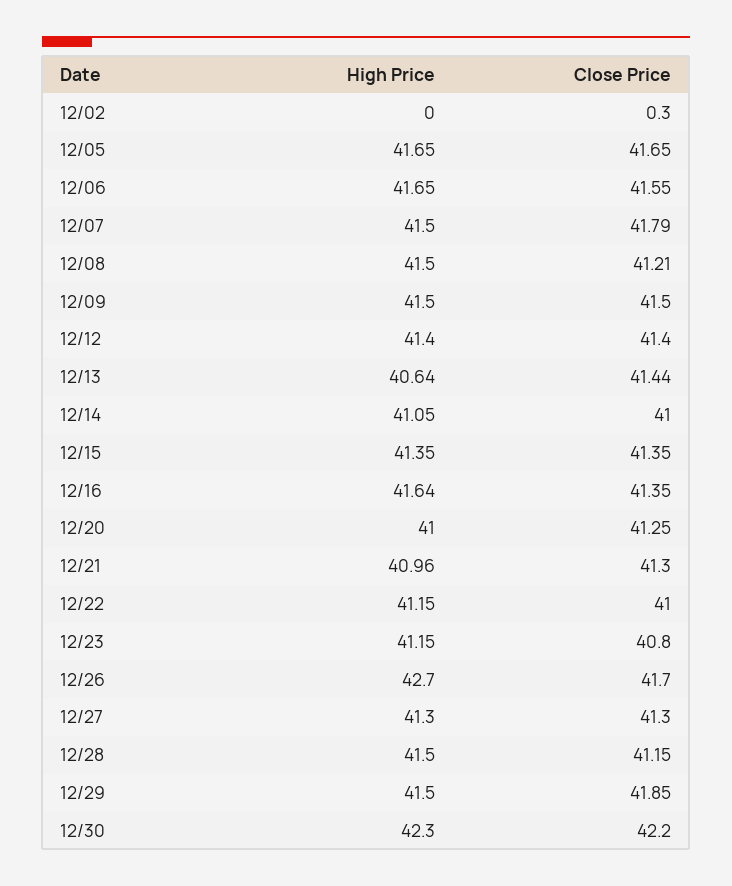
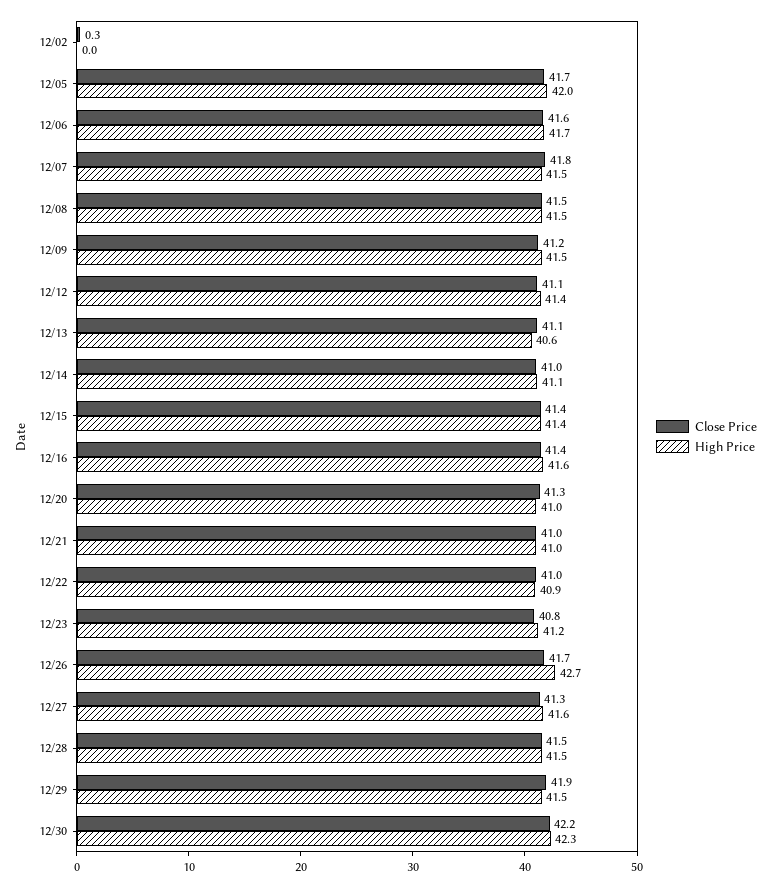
High Price, 12/05: 41.65 -> 42
Close Price, 12/08: 41.21 -> 41.5
Close Price, 12/09: 41.5 -> 41.2
Close Price, 12/12: 41.4 -> 41.1
Close Price, 12/13: 41.44 -> 41.1
Close Price, 12/21: 41.3 -> 41
High Price, 12/22: 41.15 -> 40.9
High Price, 12/27: 41.3 -> 41.6
Close Price, 12/28: 41.15 -> 41.5

